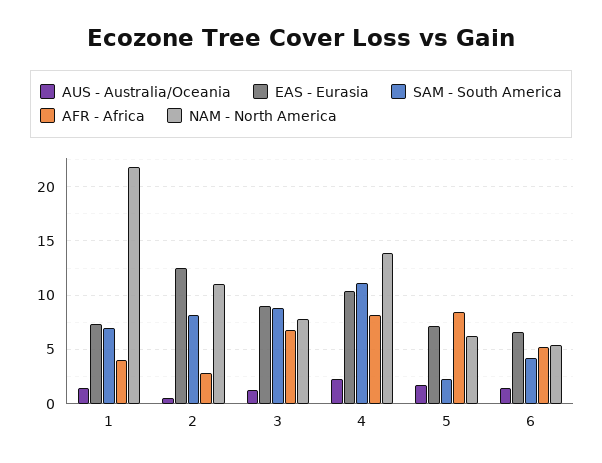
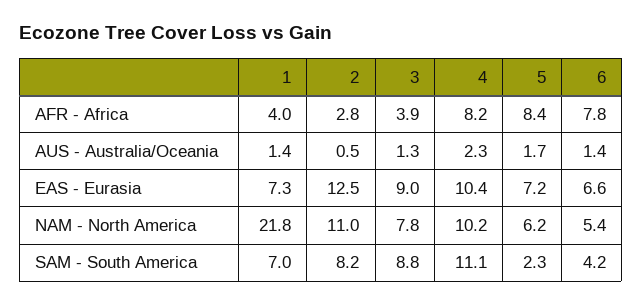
AFR - Africa, 3: 7 -> 3.9
NAM - North America, 4: 14 -> 10.2
AFR - Africa, 6: 5 -> 7.8

